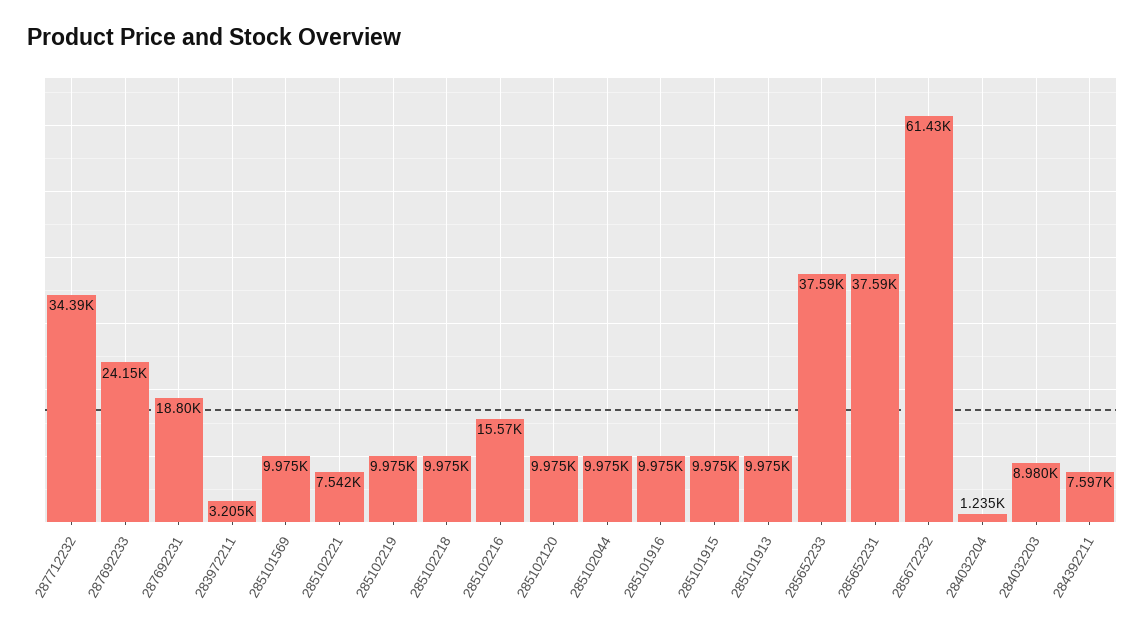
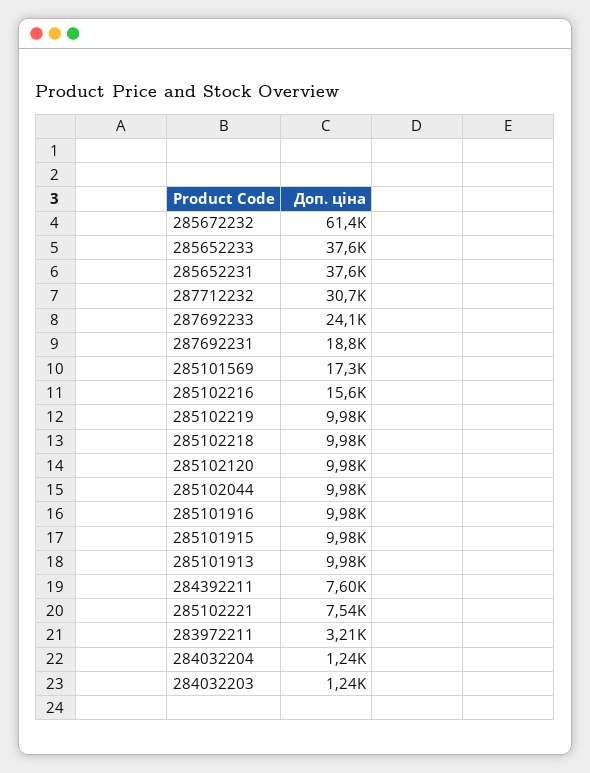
287712232: 34390 -> 30700
285101569: 9975 -> 17300
284032203: 8980 -> 1240

